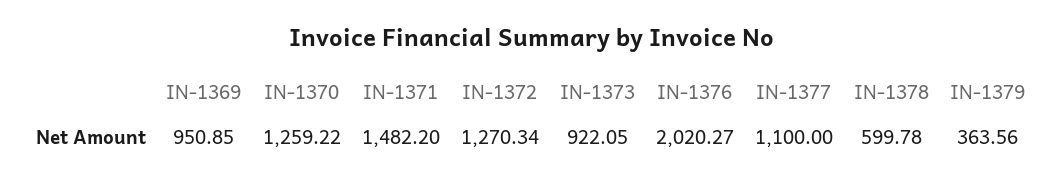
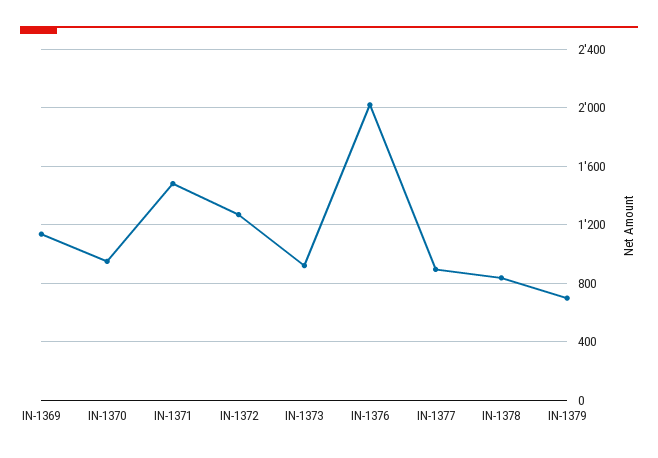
IN-1369: 950.85 -> 1150
IN-1370: 1259.22 -> 950
IN-1377: 1100 -> 900
IN-1378: 599.78 -> 850
IN-1379: 363.56 -> 700

